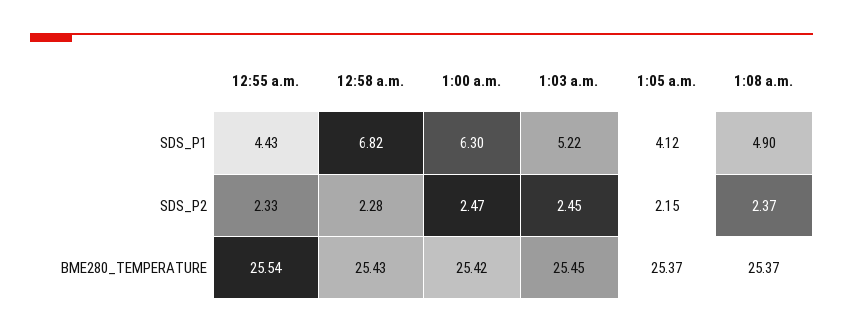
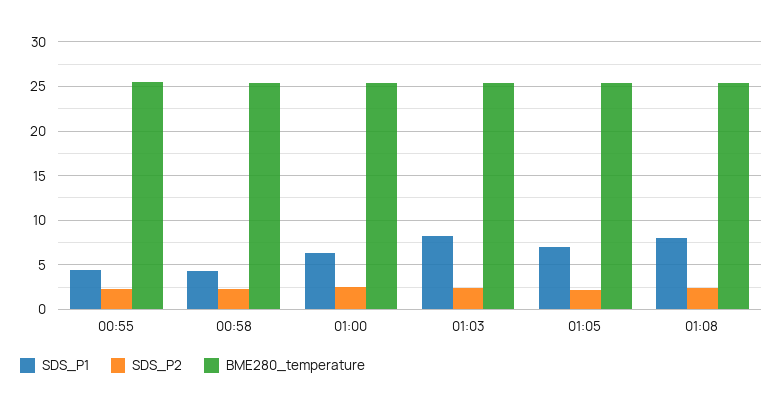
SDS_P1, 12:58 a.m.: 6.82 -> 4
SDS_P1, 1:03 a.m.: 5.22 -> 8
SDS_P1, 1:05 a.m.: 4.12 -> 7
SDS_P1, 1:08 a.m.: 4.9 -> 8

